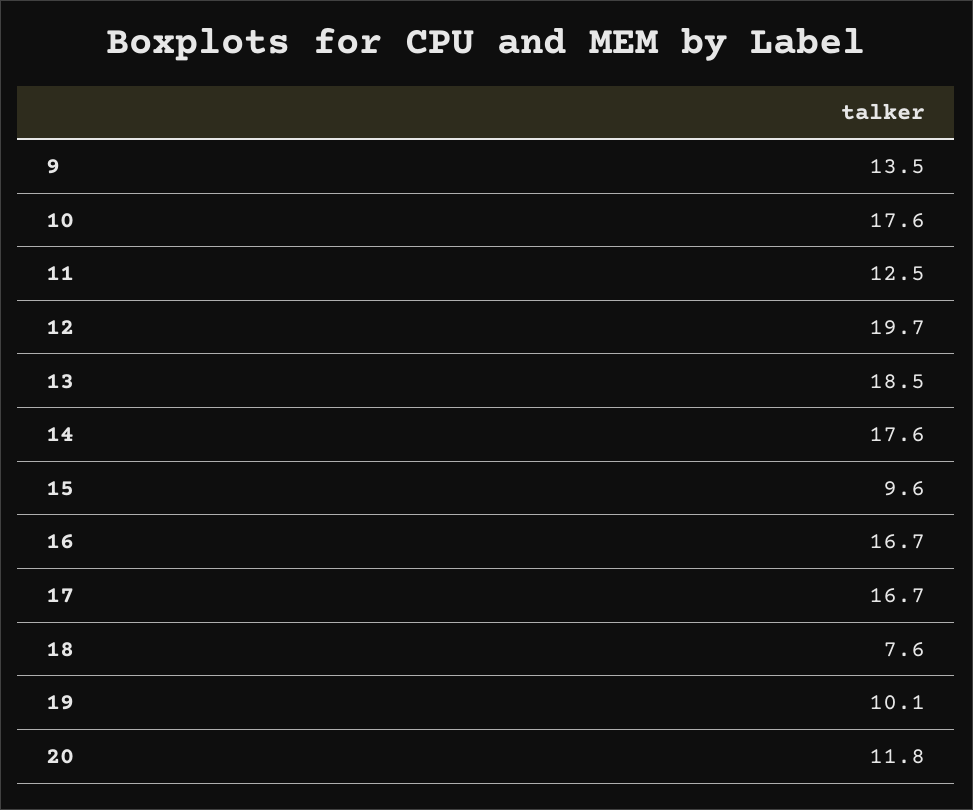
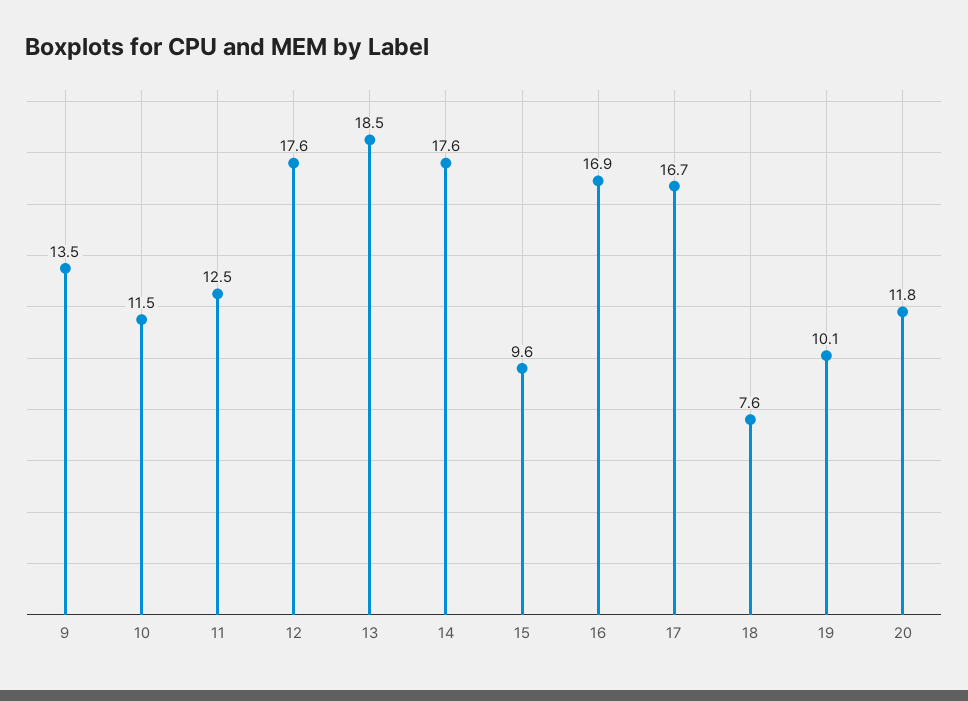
10: 17.6 -> 11.5
12: 19.7 -> 17.6
16: 16.7 -> 16.9

